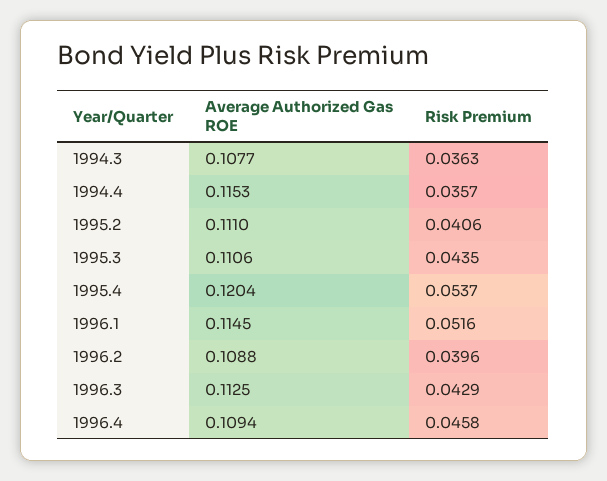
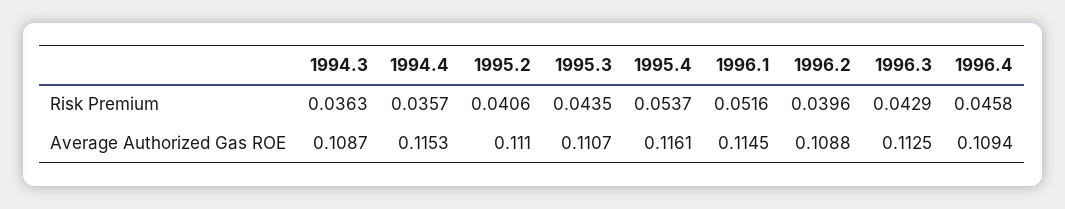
Average Authorized Gas ROE, 1994.3: 0.1077 -> 0.1087
Average Authorized Gas ROE, 1995.3: 0.1106 -> 0.1107
Average Authorized Gas ROE, 1995.4: 0.1204 -> 0.1161

